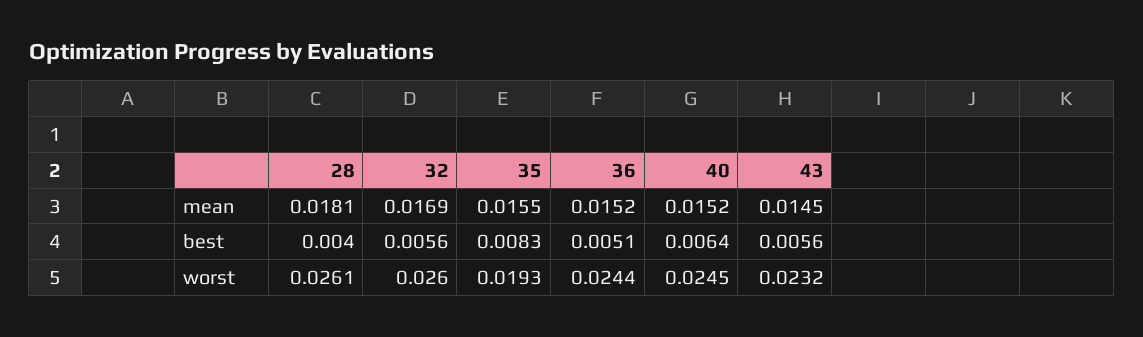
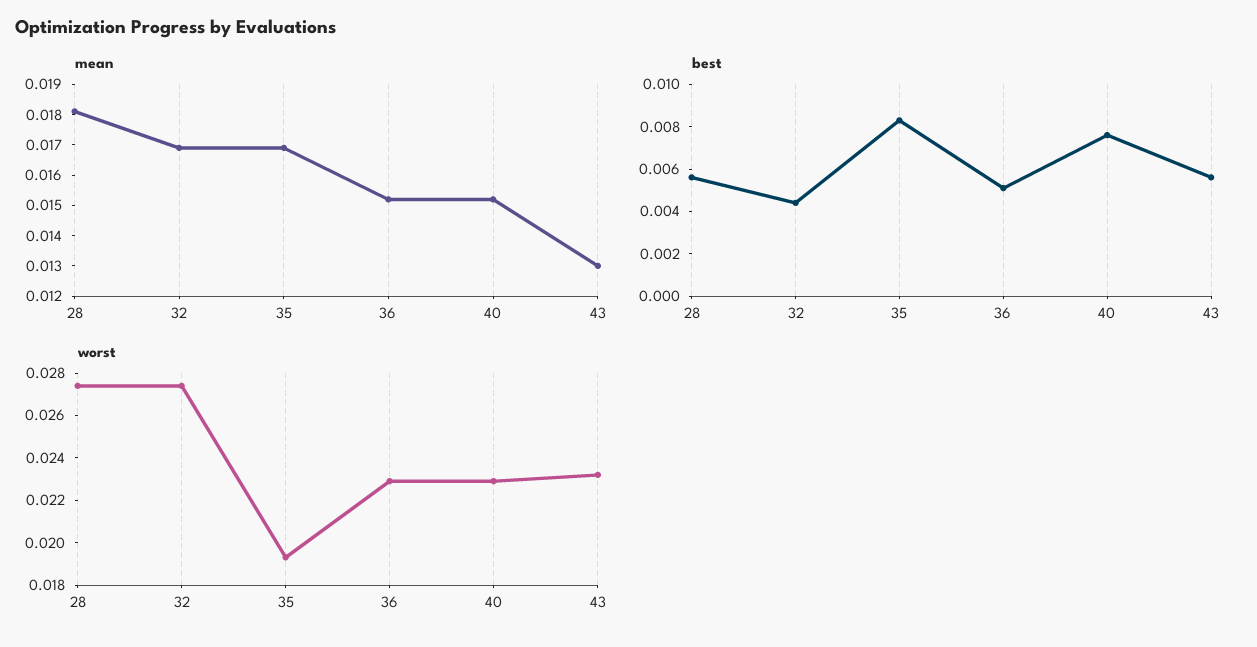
mean, 35: 0.0155 -> 0.017
mean, 43: 0.0145 -> 0.013
best, 28: 0.004 -> 0.0055
best, 32: 0.0056 -> 0.0045
best, 40: 0.0064 -> 0.0075
worst, 28: 0.0261 -> 0.0275
worst, 32: 0.026 -> 0.0275
worst, 36: 0.0244 -> 0.023
worst, 40: 0.0245 -> 0.023

